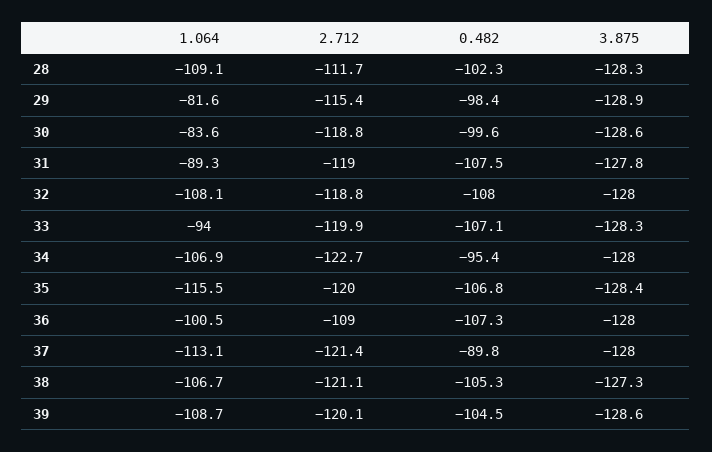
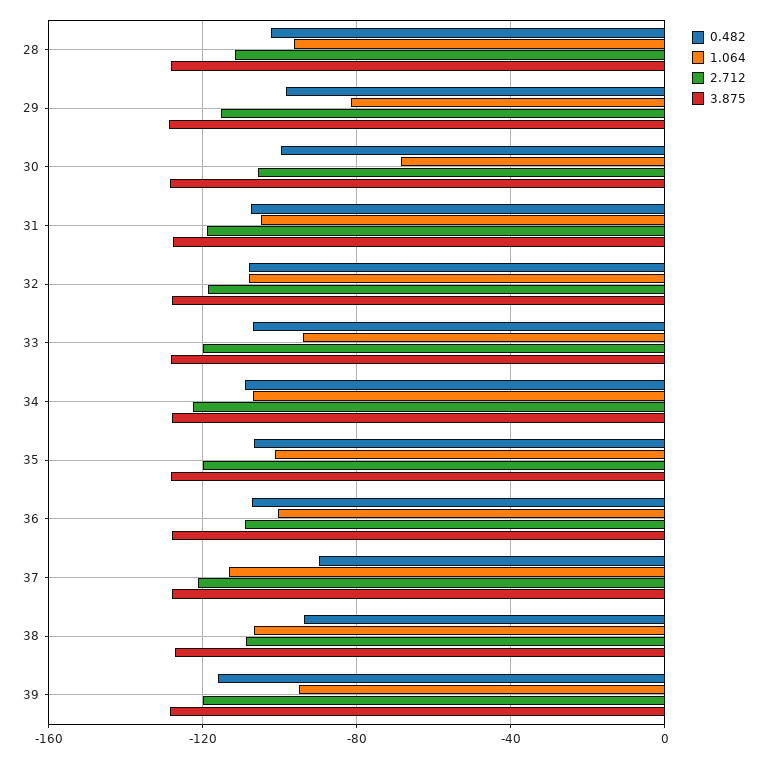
1.064, 28: -109.1 -> -95
1.064, 30: -83.6 -> -70
2.712, 30: -118.8 -> -105
1.064, 31: -89.3 -> -105
0.482, 34: -95.4 -> -110
1.064, 35: -115.5 -> -100
2.712, 38: -121.1 -> -110
0.482, 38: -105.3 -> -95
1.064, 39: -108.7 -> -95
0.482, 39: -104.5 -> -115

